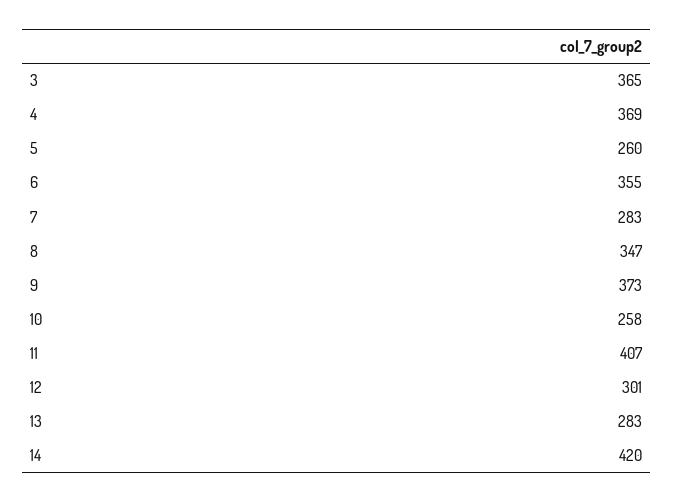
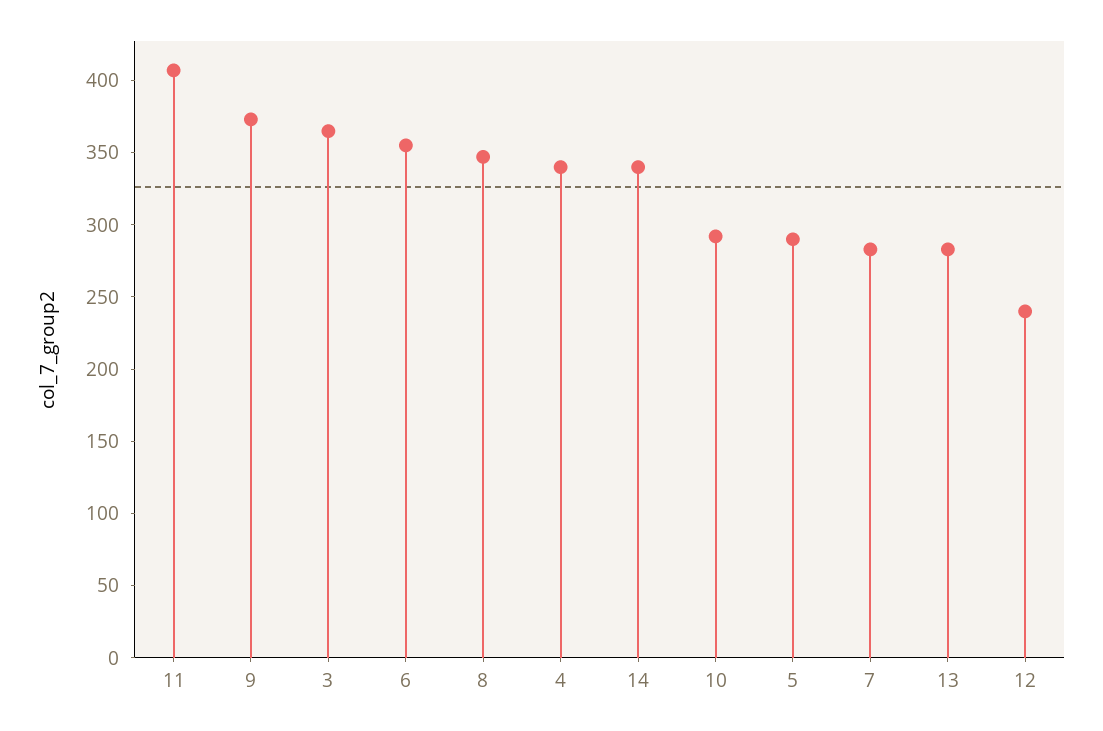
4: 369 -> 340
5: 260 -> 290
10: 258 -> 290
12: 301 -> 240
14: 420 -> 340

